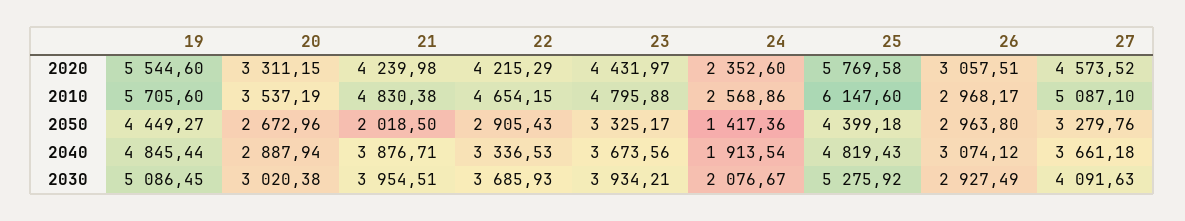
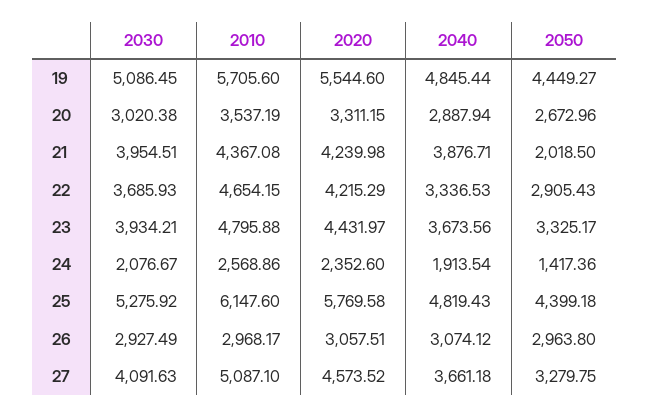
21, 2010: 4830.38 -> 4367.08
27, 2050: 3279.76 -> 3279.75

